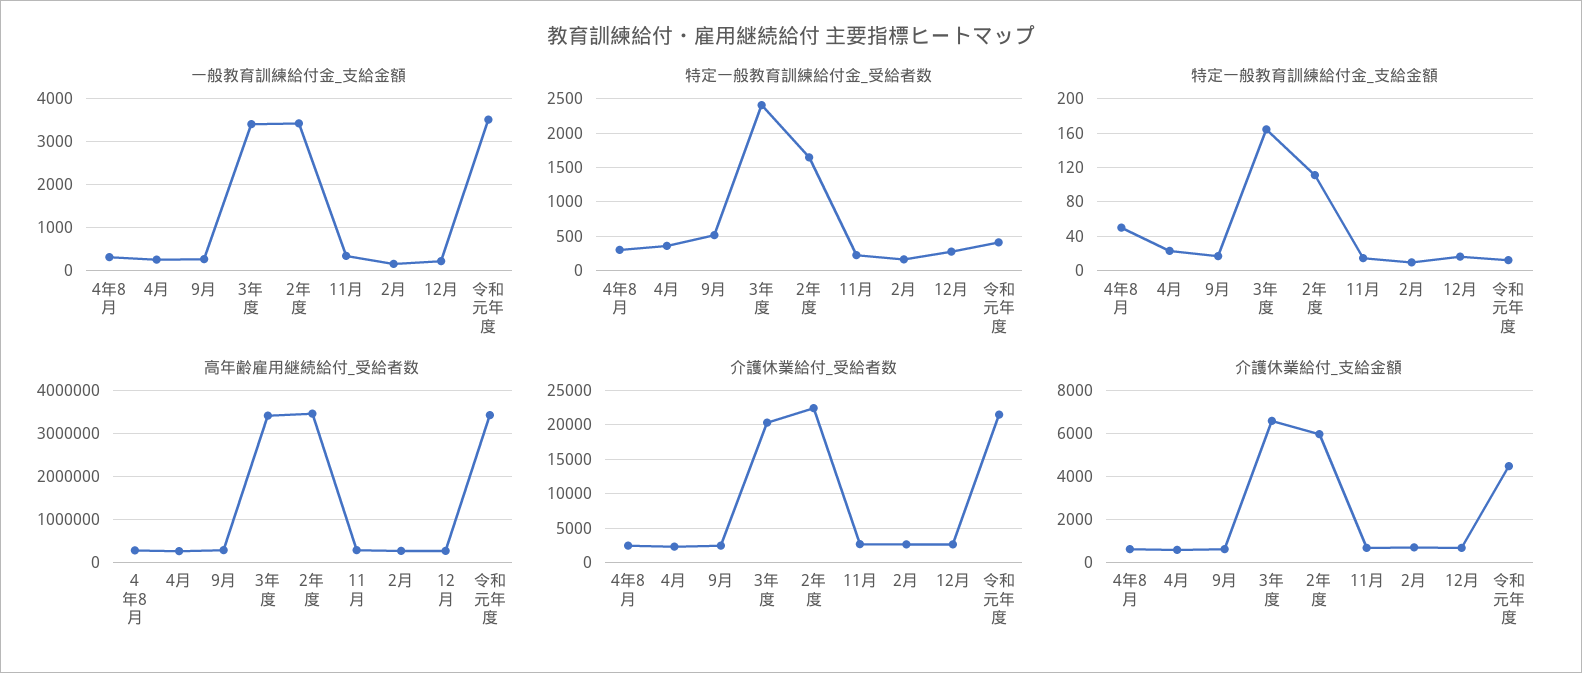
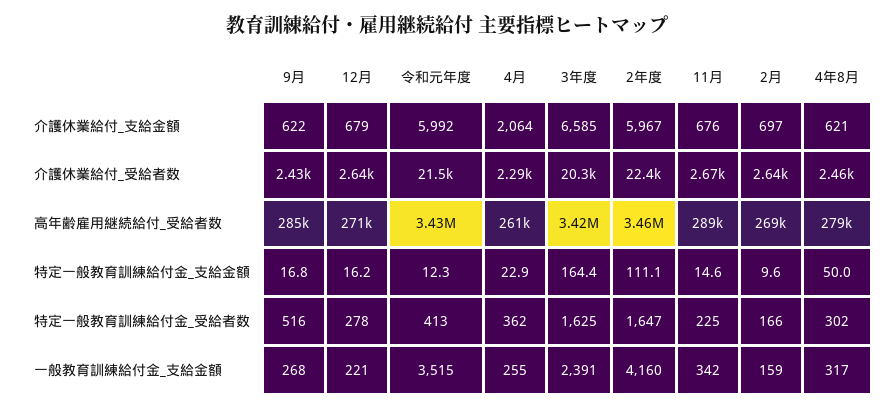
一般教育訓練給付金_支給金額, 3年度: 3400 -> 2391
一般教育訓練給付金_支給金額, 2年度: 3400 -> 4160
特定一般教育訓練給付金_受給者数, 3年度: 2400 -> 1625
介護休業給付_支給金額, 4月: 500 -> 2064
介護休業給付_支給金額, 令和元年度: 4500 -> 5992

